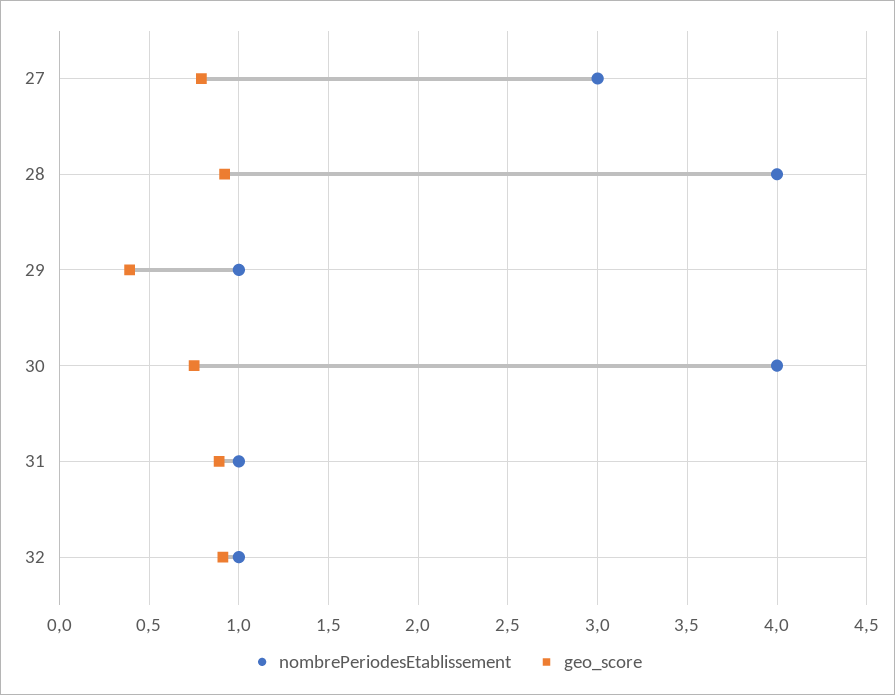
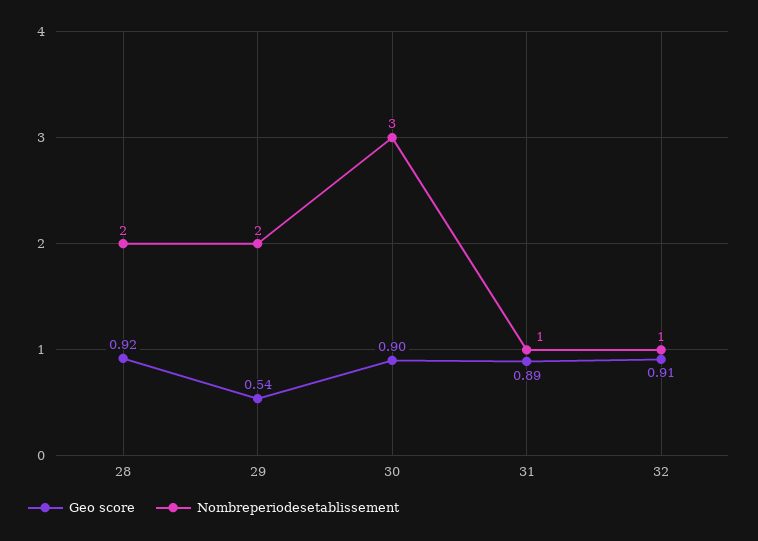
nombrePeriodesEtablissement, 27: 3 -> none
geo_score, 27: 0.8 -> none
nombrePeriodesEtablissement, 28: 4 -> 2
nombrePeriodesEtablissement, 29: 1 -> 2
geo_score, 29: 0.4 -> 0.54
nombrePeriodesEtablissement, 30: 4 -> 3
geo_score, 30: 0.75 -> 0.9

